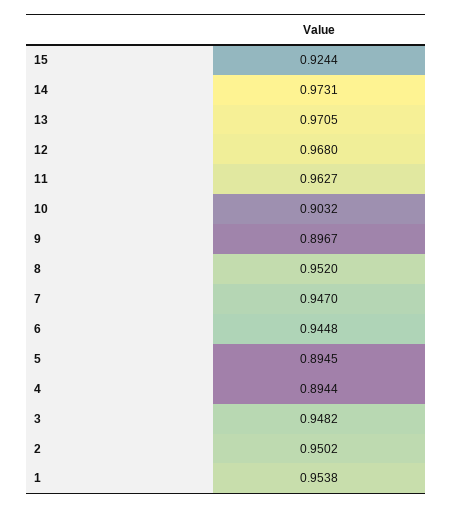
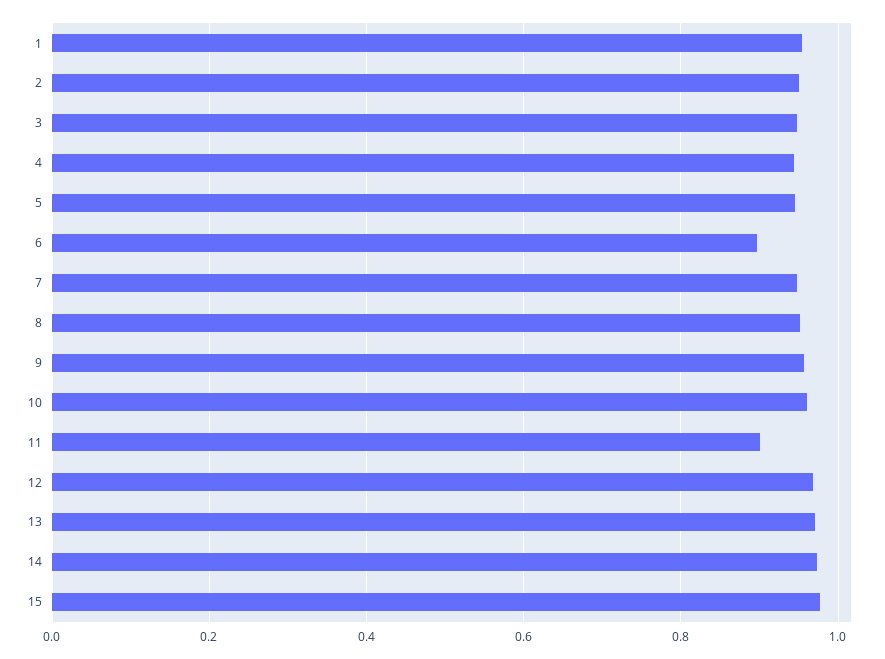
15: 0.9244 -> 0.98
11: 0.9627 -> 0.9
10: 0.9032 -> 0.96
9: 0.8967 -> 0.96
6: 0.9448 -> 0.9
5: 0.8945 -> 0.94
4: 0.8944 -> 0.94

